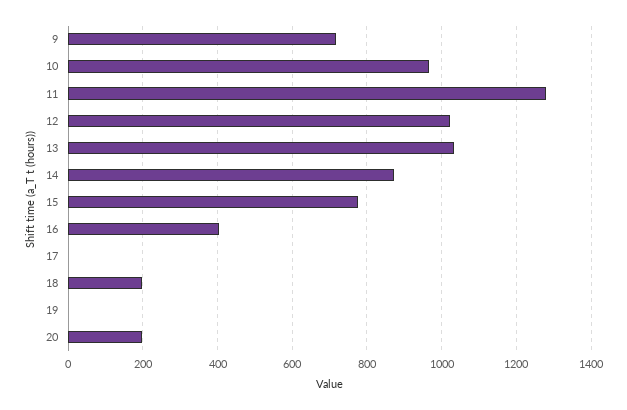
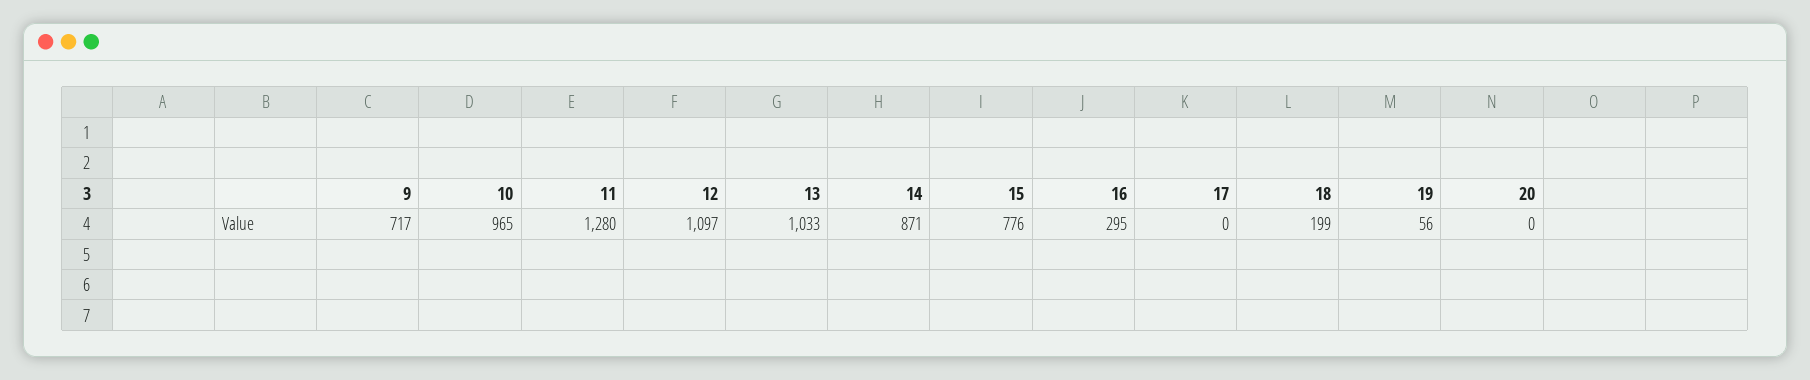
12: 1020 -> 1097
16: 400 -> 295
19: 0 -> 56
20: 200 -> 0

